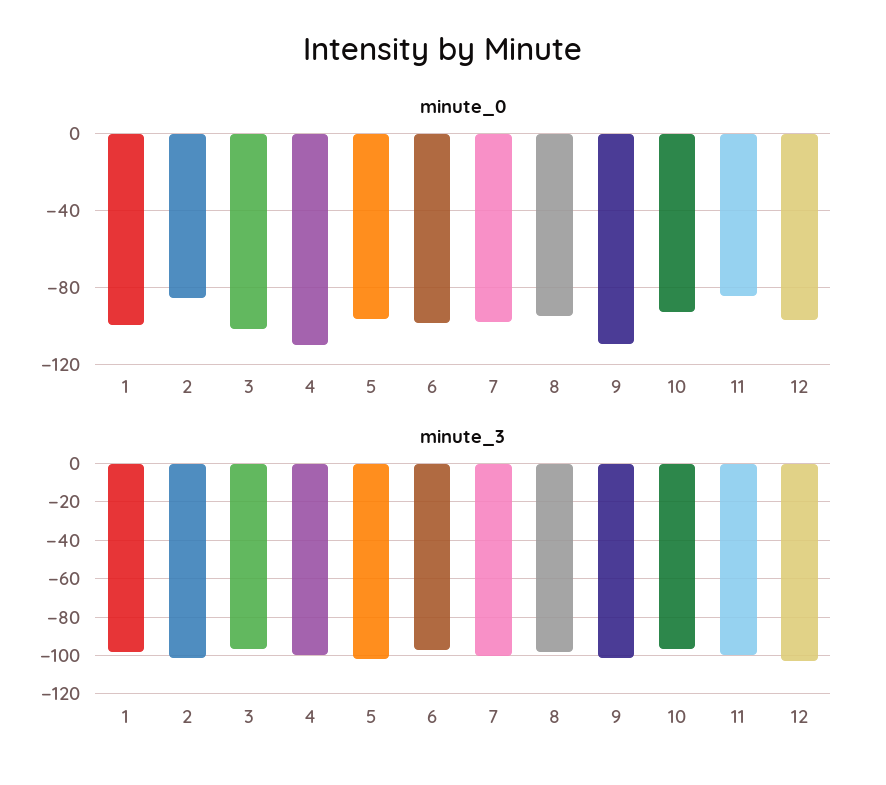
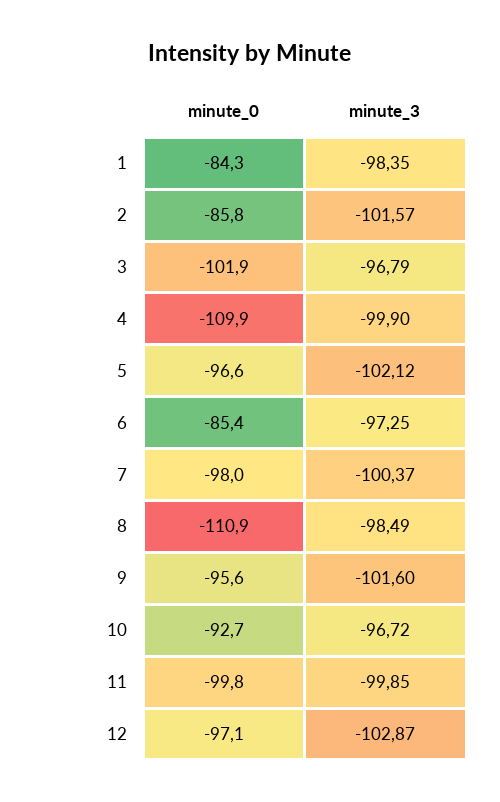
minute_0, 1: -100 -> -84.3
minute_0, 6: -100 -> -85.4
minute_0, 8: -95 -> -110.9
minute_0, 9: -110 -> -95.6
minute_0, 11: -85 -> -99.8

